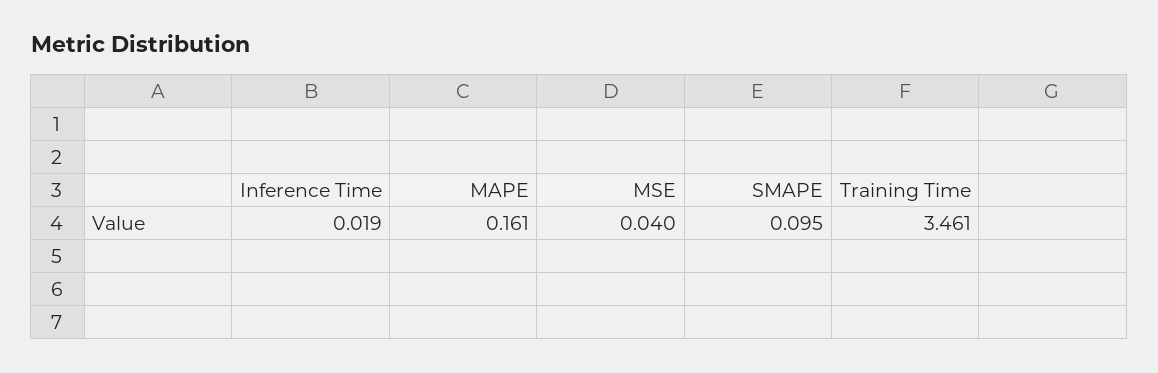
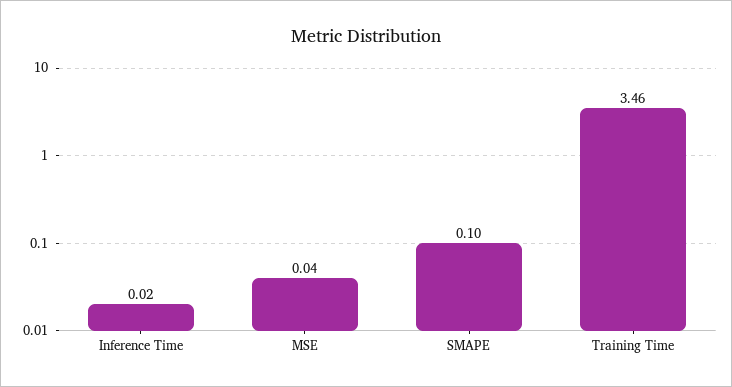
MAPE: 0.161 -> none

